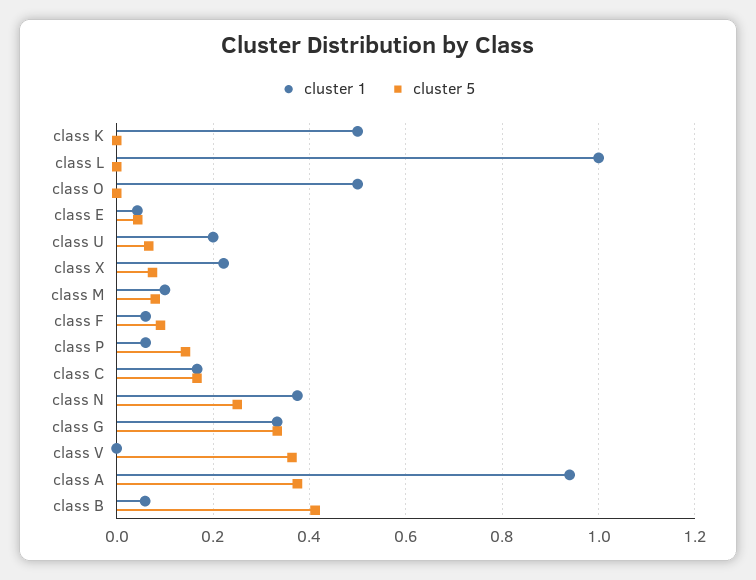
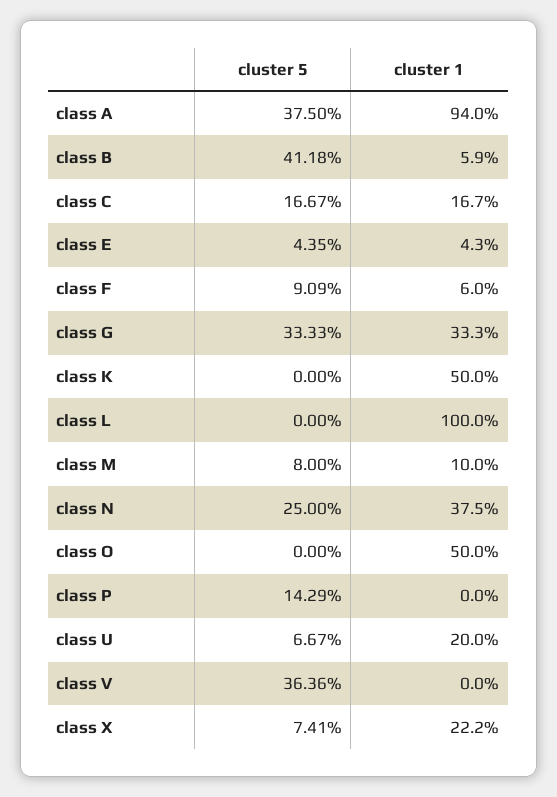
cluster 1, class P: 0.06 -> 0

